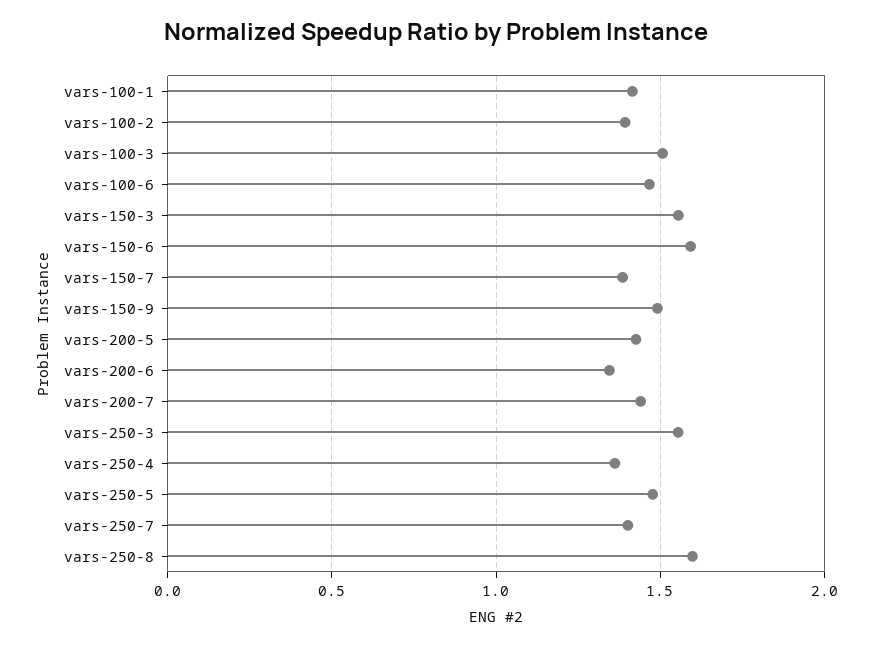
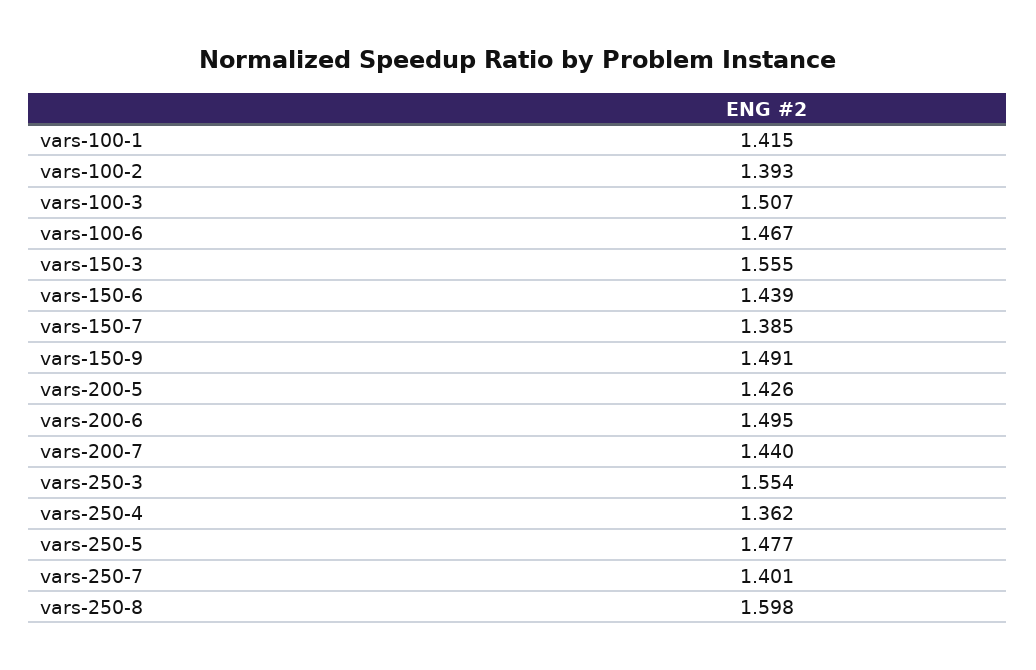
vars-150-6: 1.6 -> 1.439
vars-200-6: 1.35 -> 1.495

